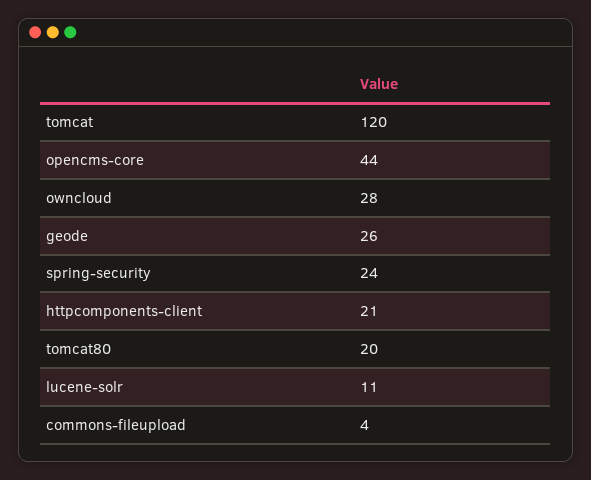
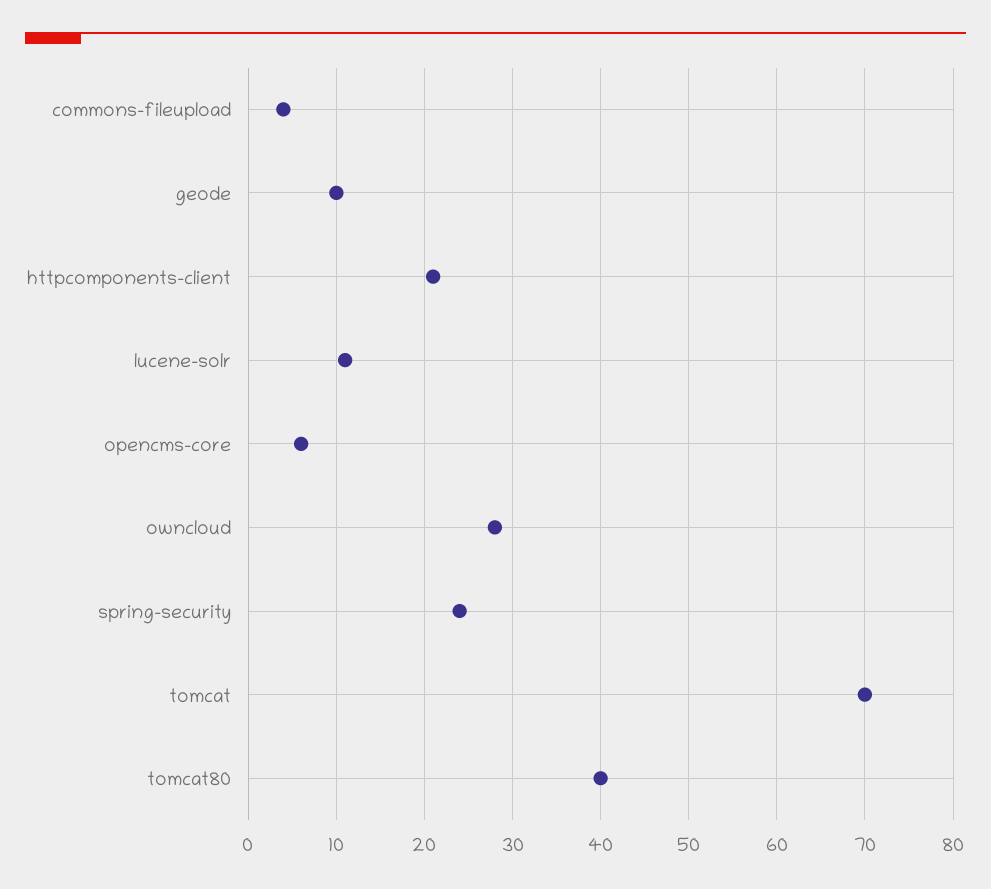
tomcat: 120 -> 70
opencms-core: 44 -> 6
geode: 26 -> 10
tomcat80: 20 -> 40

